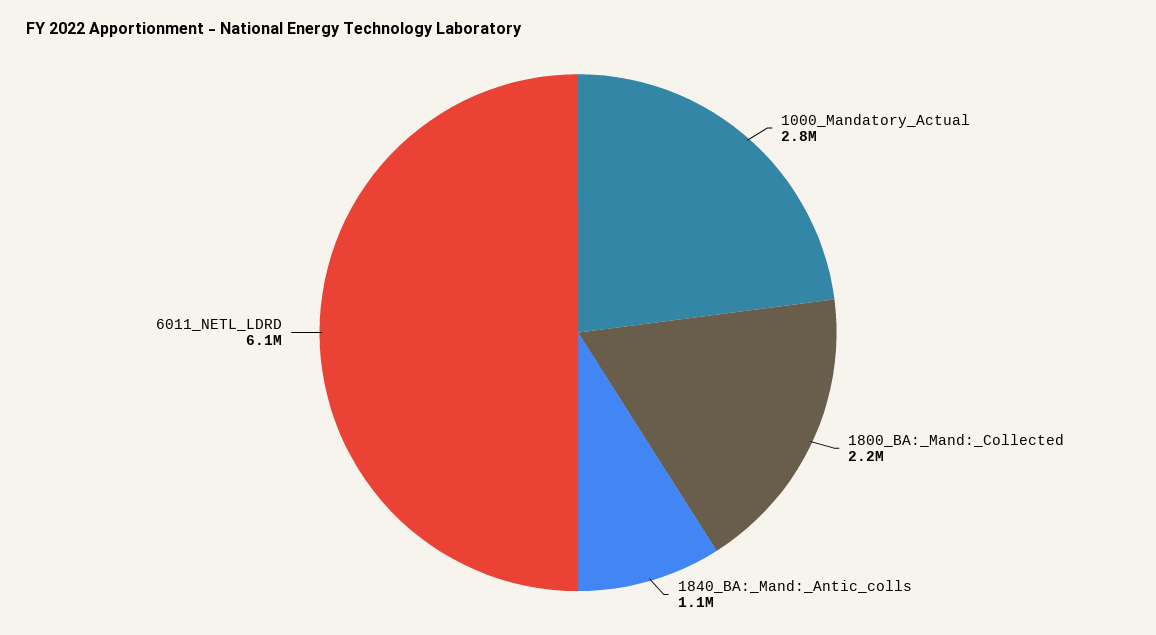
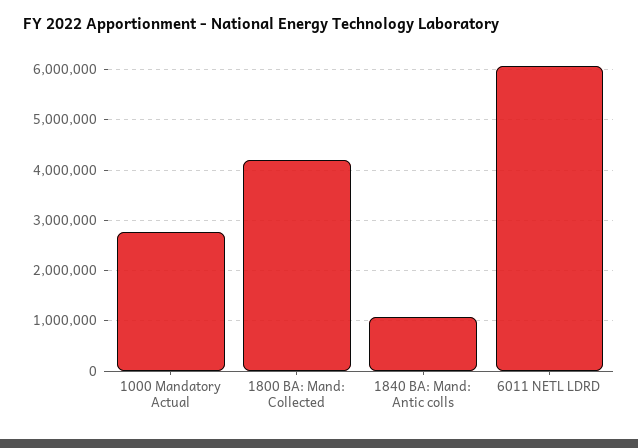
1800_BA:_Mand:_Collected: 2200000 -> 4200000

